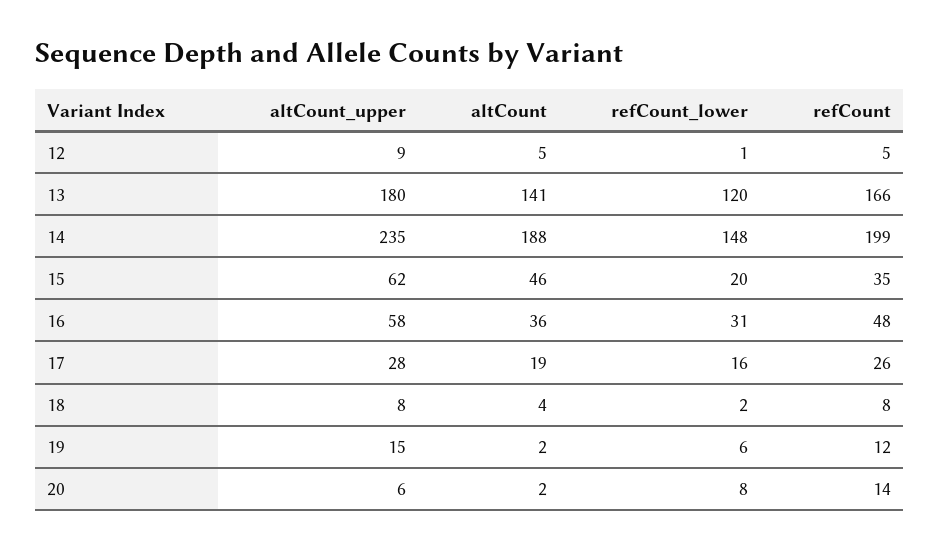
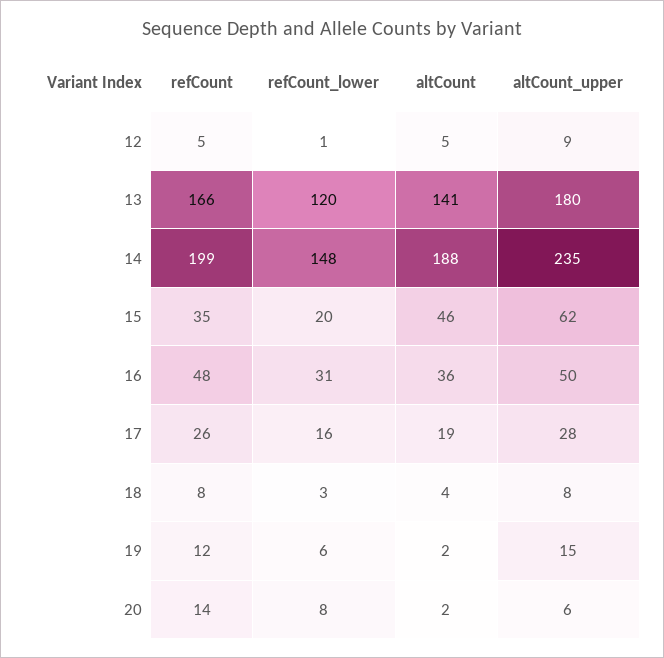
altCount_upper, 16: 58 -> 50
refCount_lower, 18: 2 -> 3

